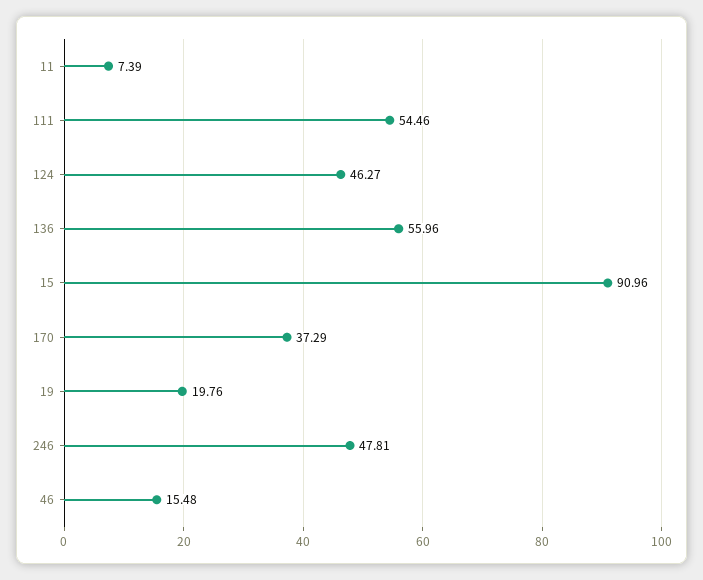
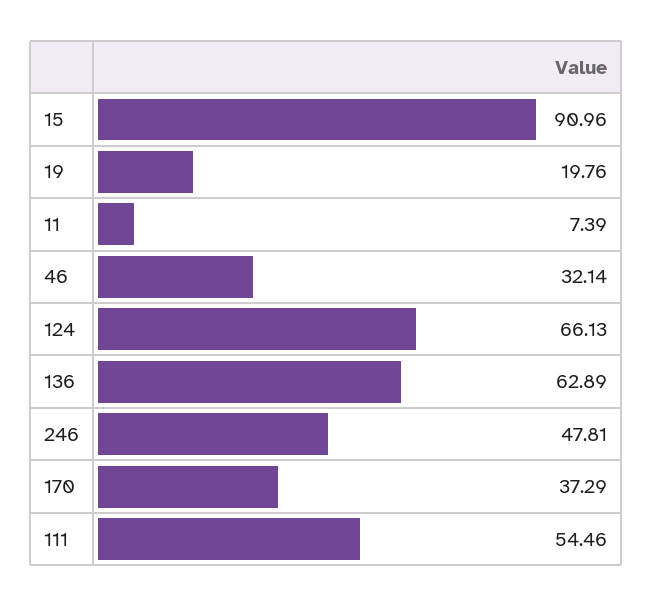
124: 46.27 -> 66.13
136: 55.96 -> 62.89
46: 15.48 -> 32.14

